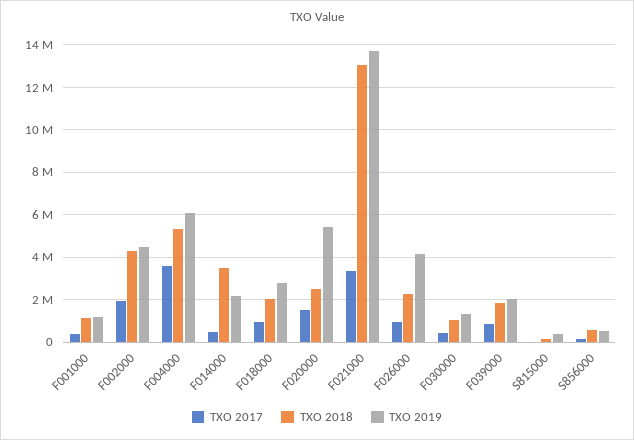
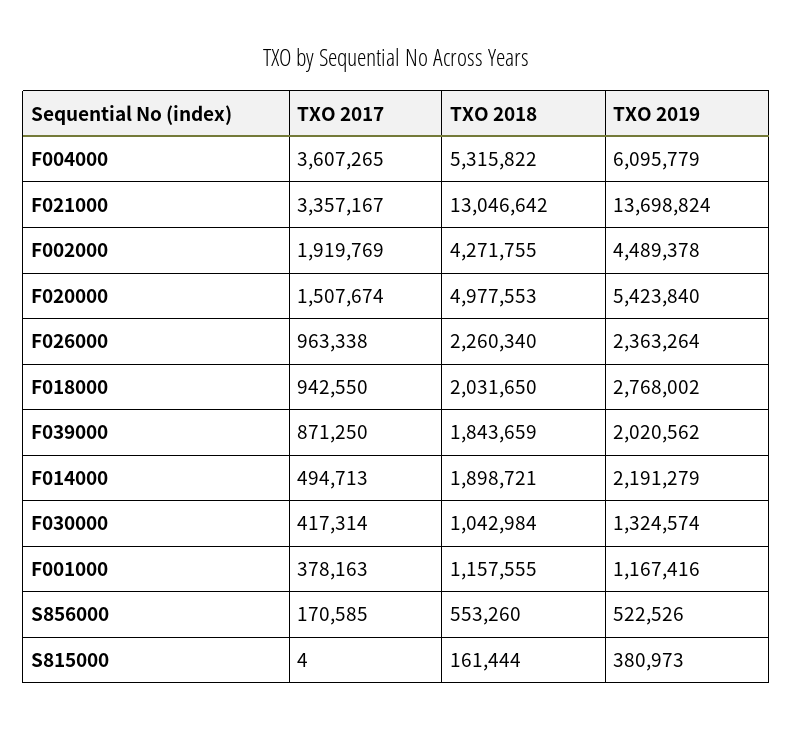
TXO 2018, F014000: 3500000 -> 1898721
TXO 2018, F020000: 2500000 -> 4977553
TXO 2019, F026000: 4000000 -> 2363264

